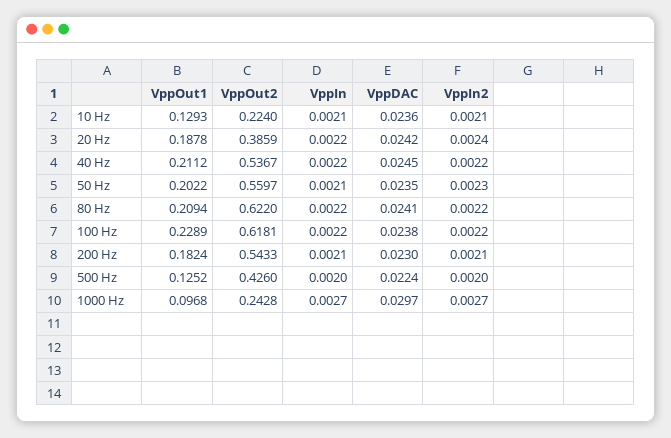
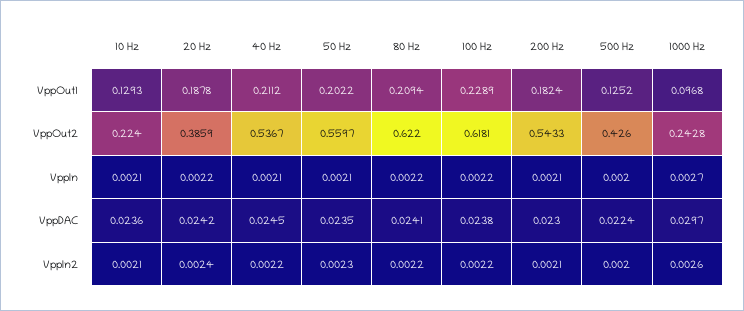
VppIn, 40 Hz: 0.0022 -> 0.0021
VppIn2, 1000 Hz: 0.0027 -> 0.0026

